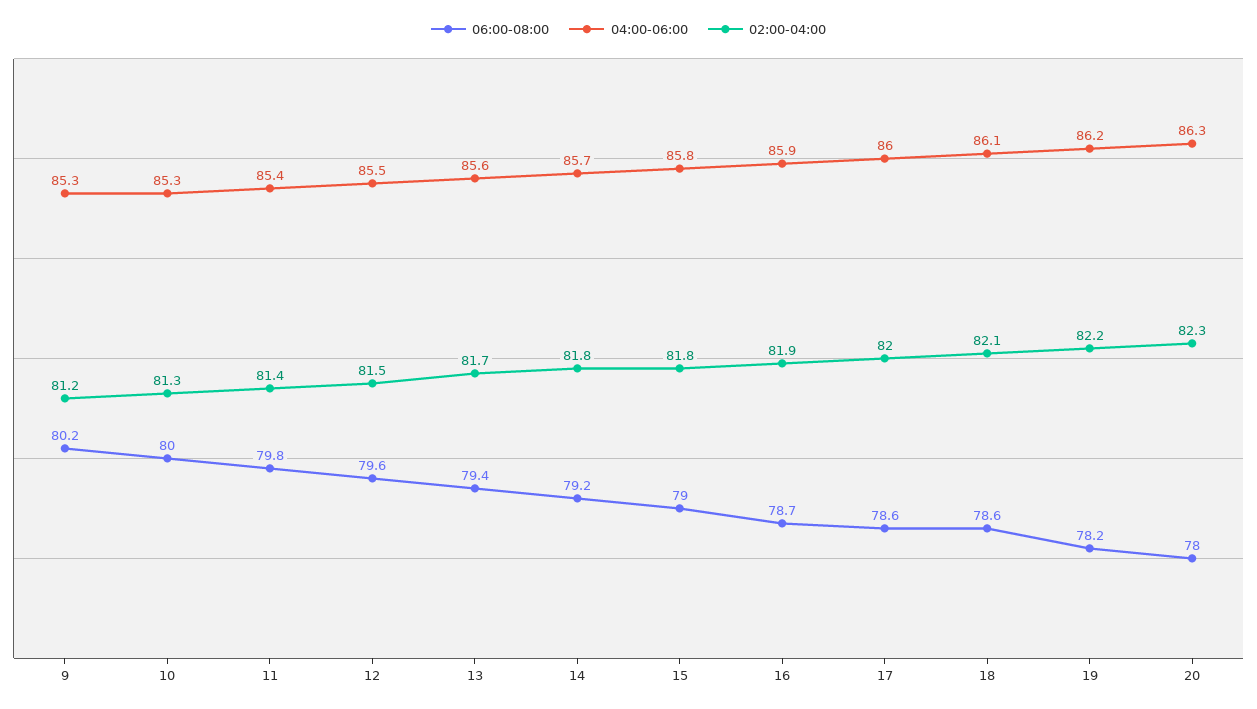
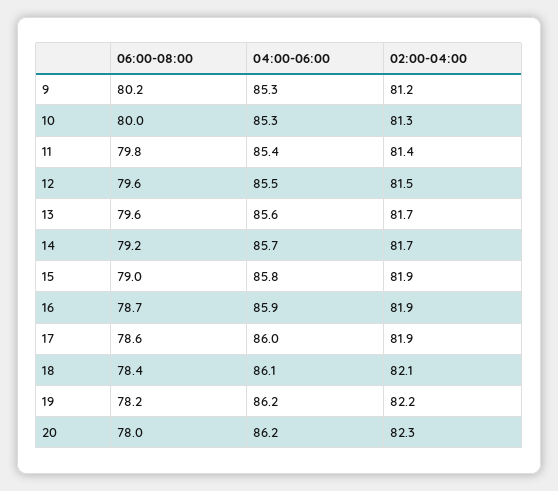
06:00-08:00, 13: 79.4 -> 79.6
02:00-04:00, 14: 81.8 -> 81.7
02:00-04:00, 15: 81.8 -> 81.9
02:00-04:00, 17: 82 -> 81.9
06:00-08:00, 18: 78.6 -> 78.4
04:00-06:00, 20: 86.3 -> 86.2

